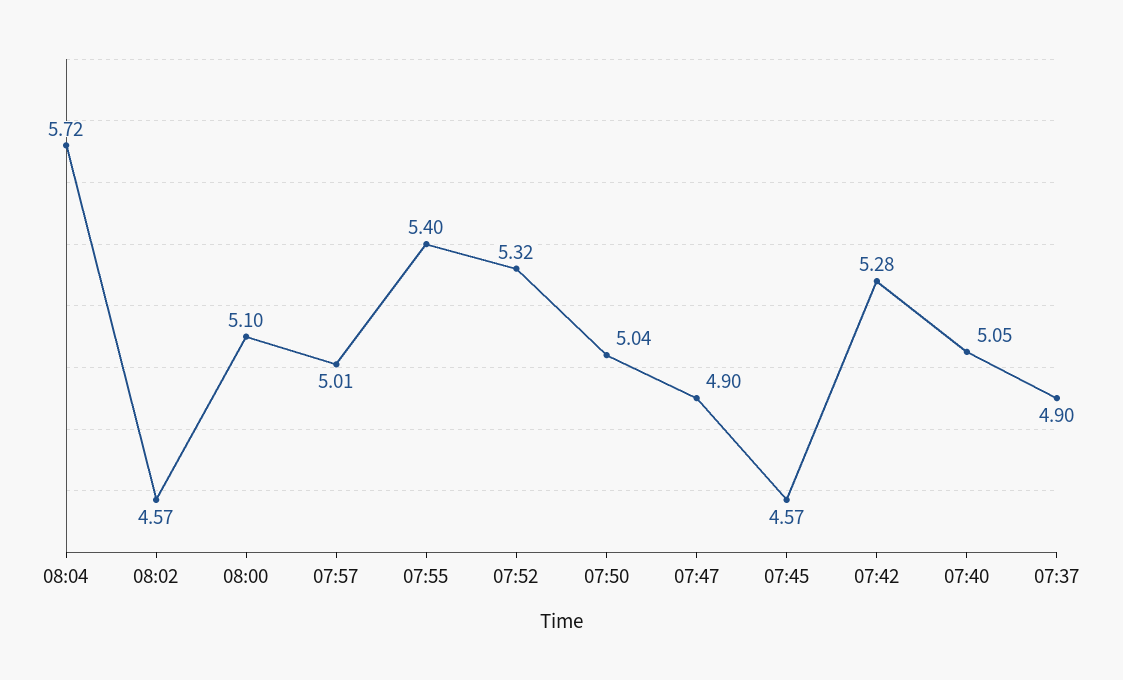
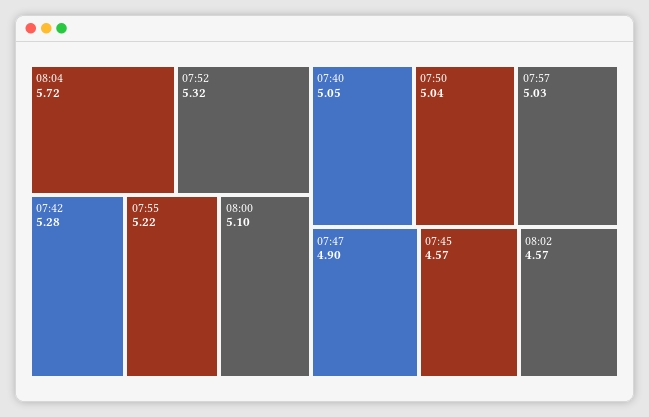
07:57: 5.01 -> 5.03
07:55: 5.4 -> 5.22
07:37: 4.9 -> none

